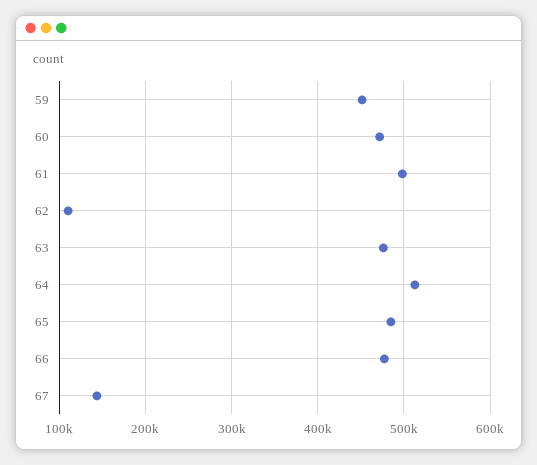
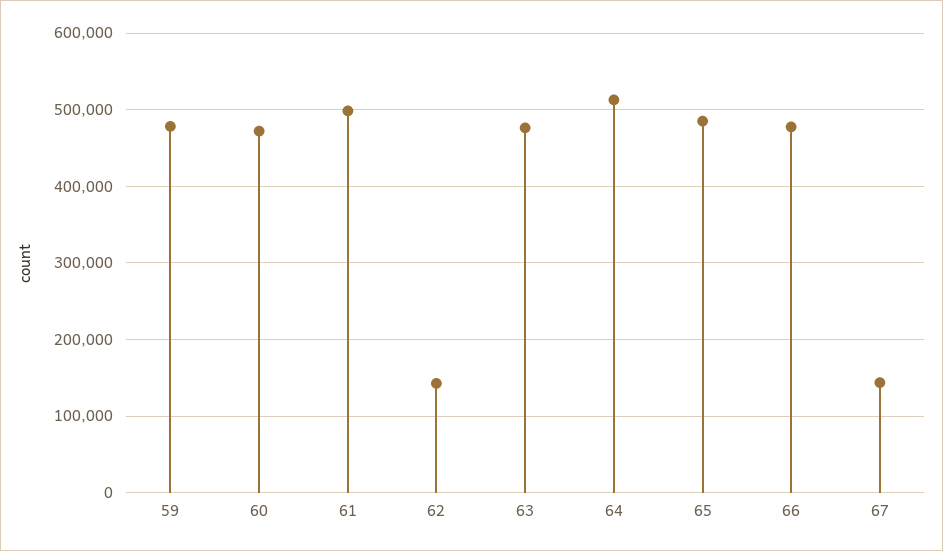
59: 450000 -> 480000
62: 110000 -> 140000

